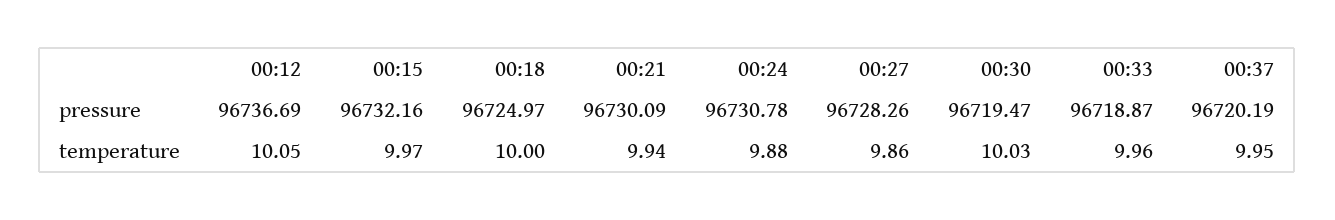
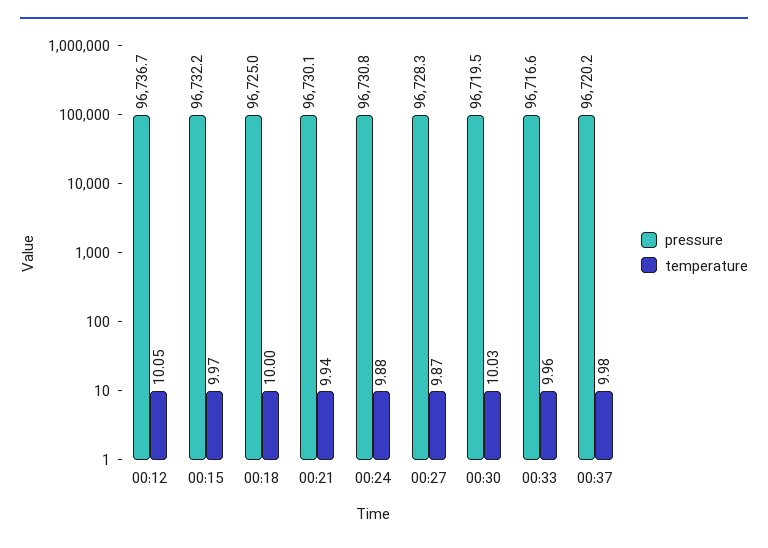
pressure, 00:33: 96718.87 -> 96716.6
temperature, 00:27: 9.86 -> 9.87
temperature, 00:37: 9.95 -> 9.98

